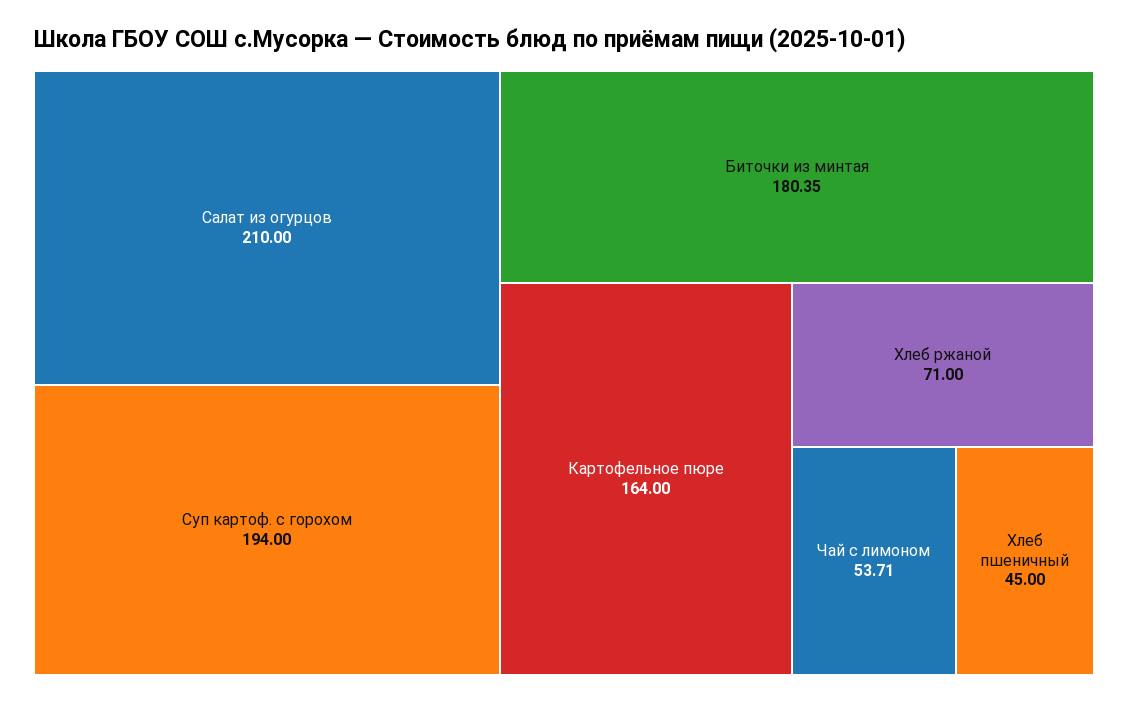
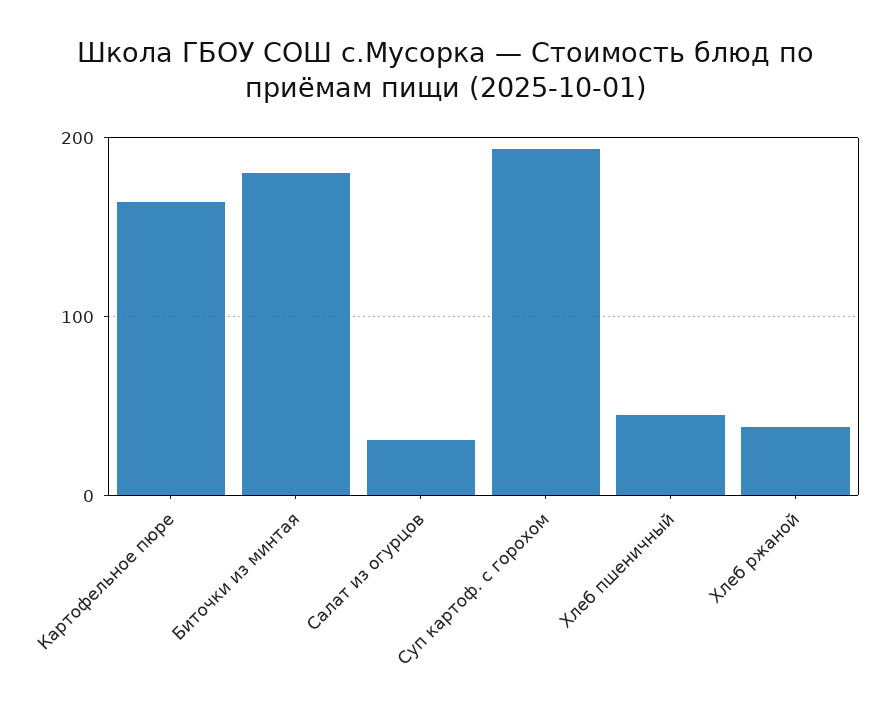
Салат из огурцов: 210 -> 30
Хлеб ржаной: 71 -> 40
Чай с лимоном: 53.71 -> none

